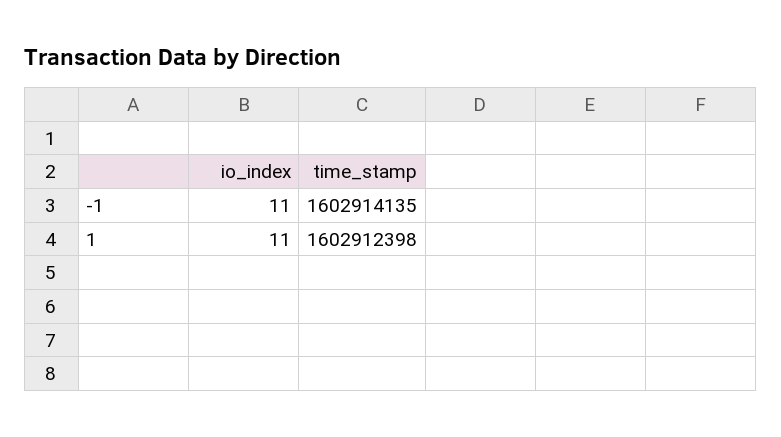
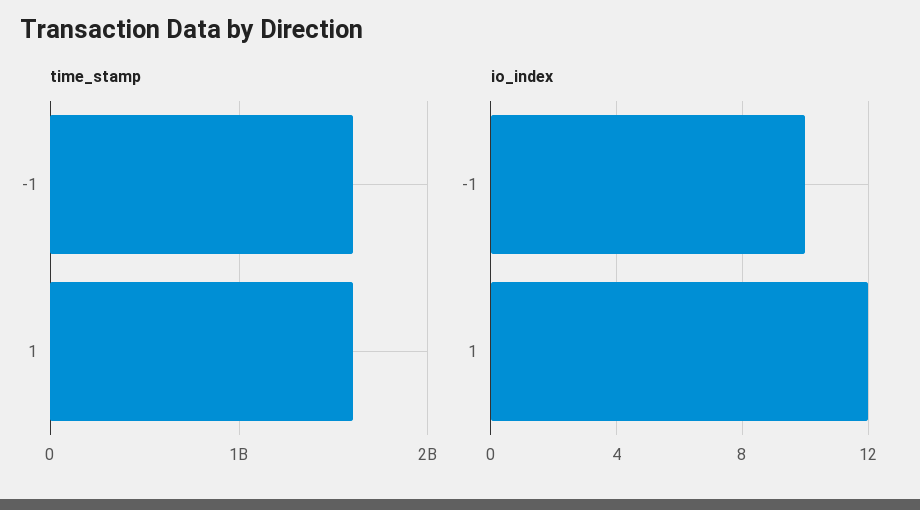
io_index, -1: 11 -> 10
io_index, 1: 11 -> 12

